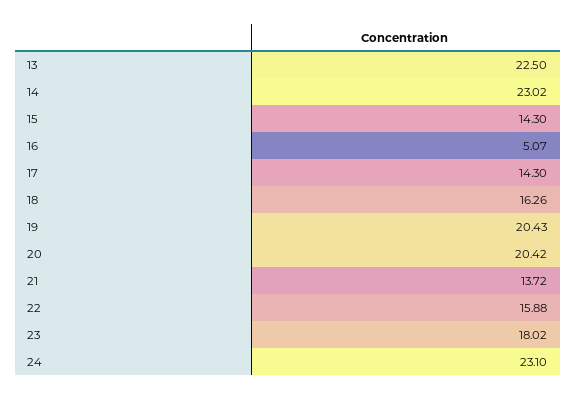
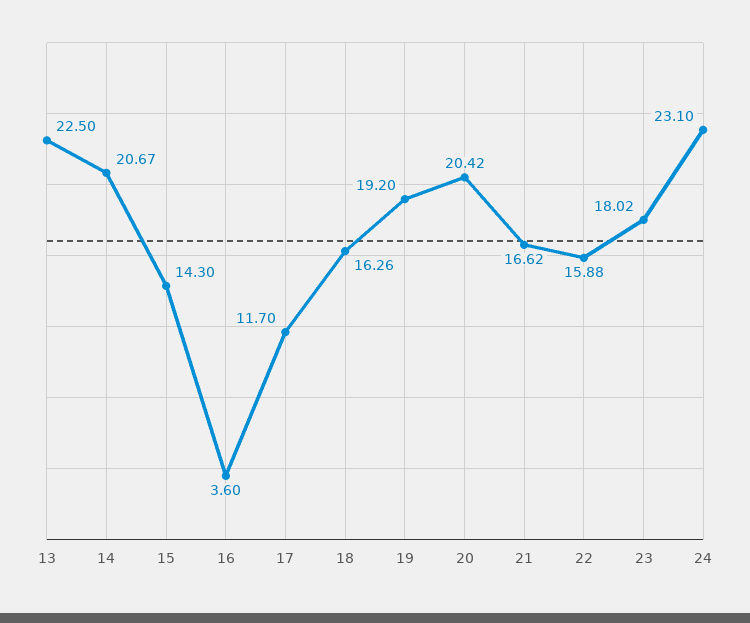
14: 23.02 -> 20.67
16: 5.07 -> 3.6
17: 14.3 -> 11.7
19: 20.43 -> 19.2
21: 13.72 -> 16.62

